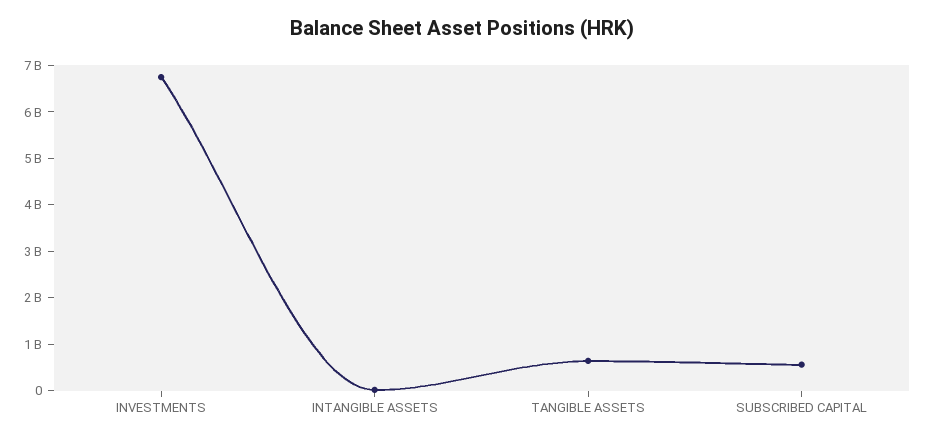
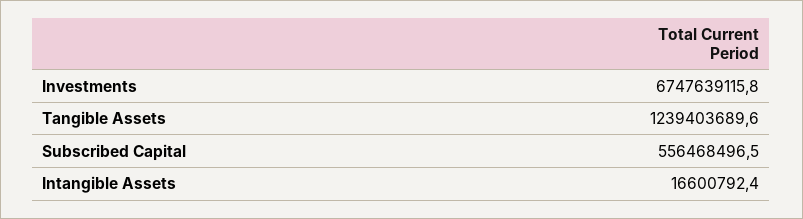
TANGIBLE ASSETS: 600000000 -> 1239403689.6

